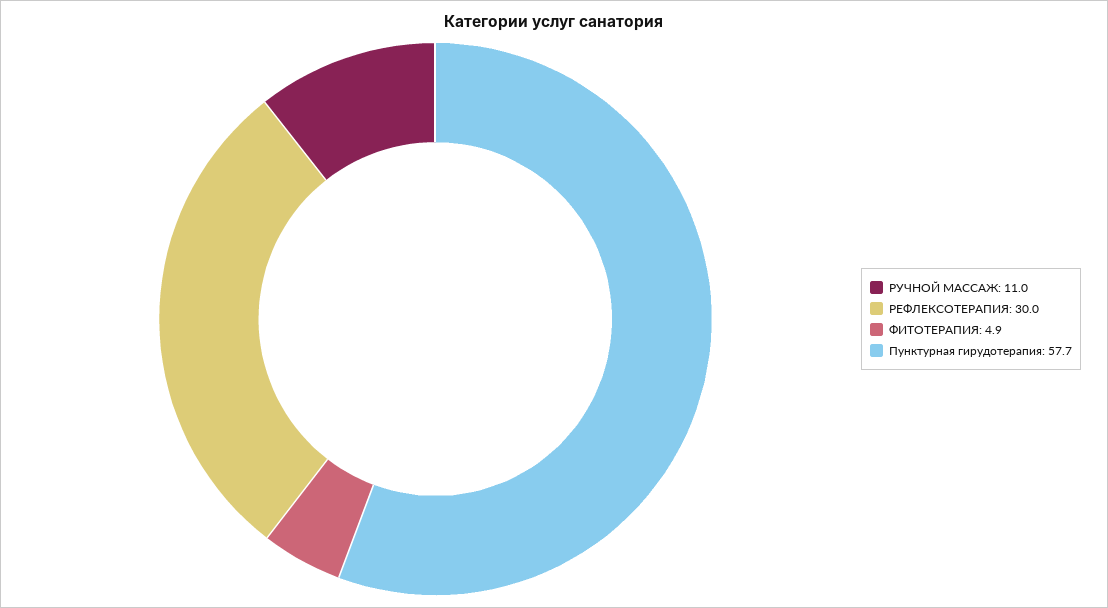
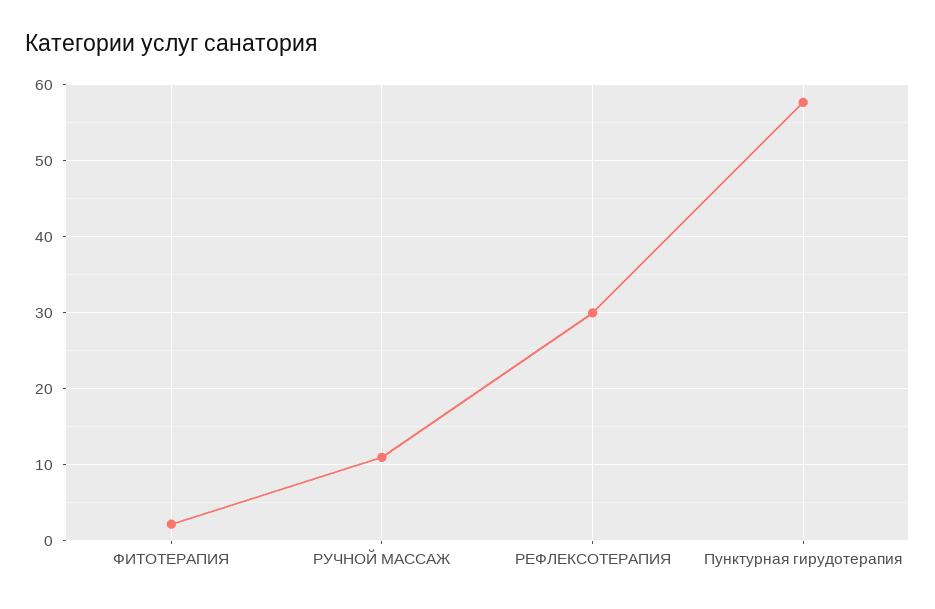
ФИТОТЕРАПИЯ: 4.9 -> 2

